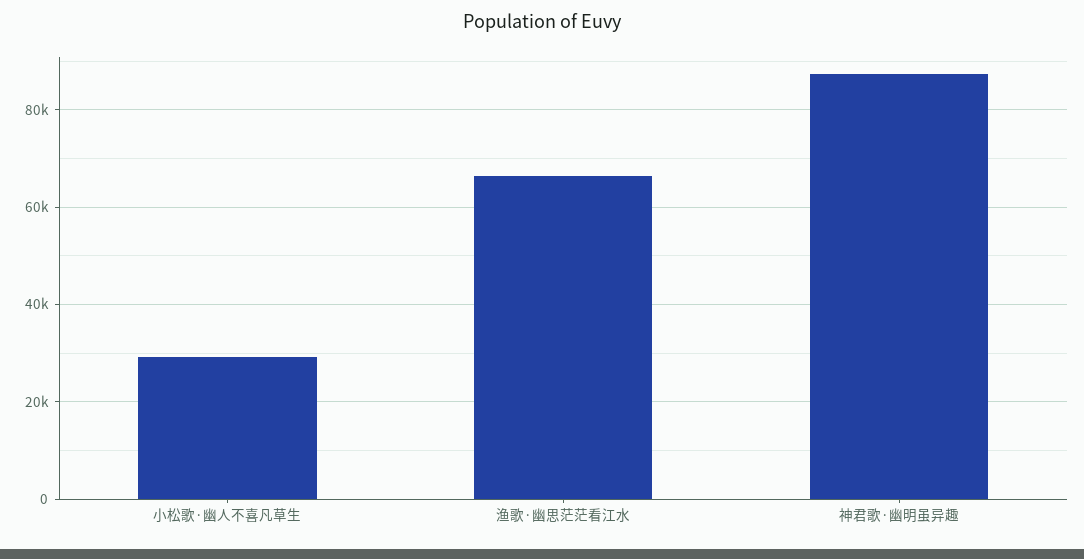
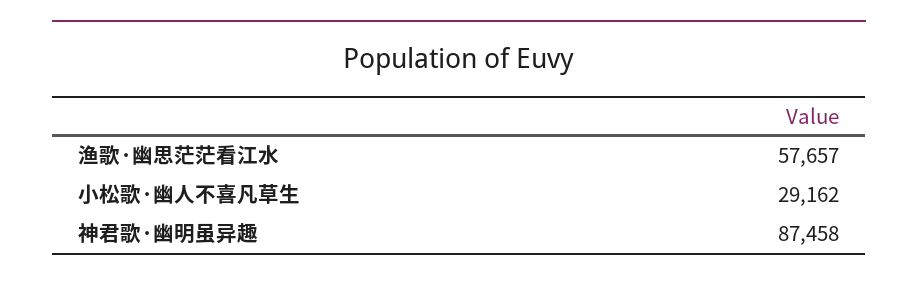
渔歌·幽思茫茫看江水: 66000 -> 57657

